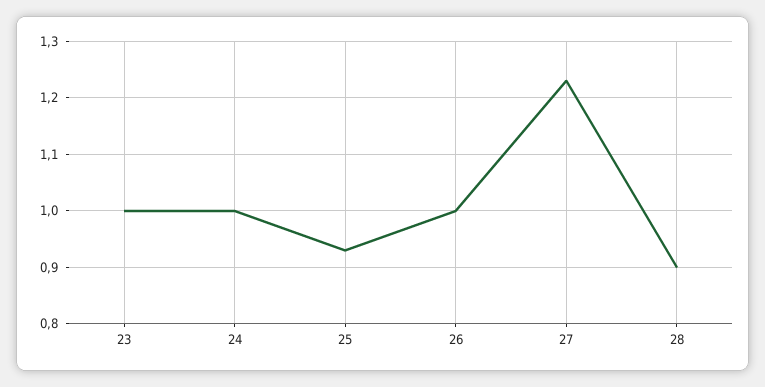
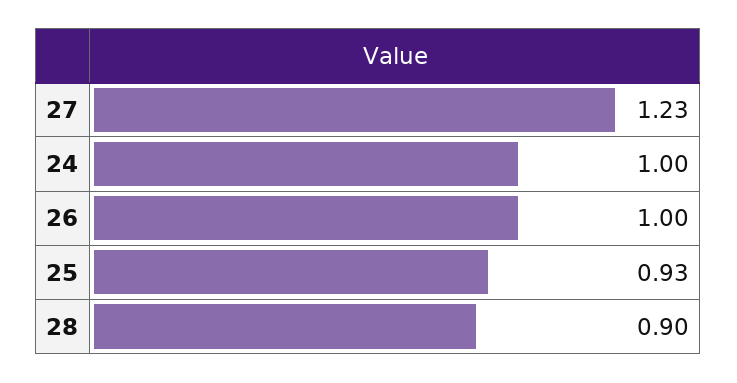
23: 1 -> none

